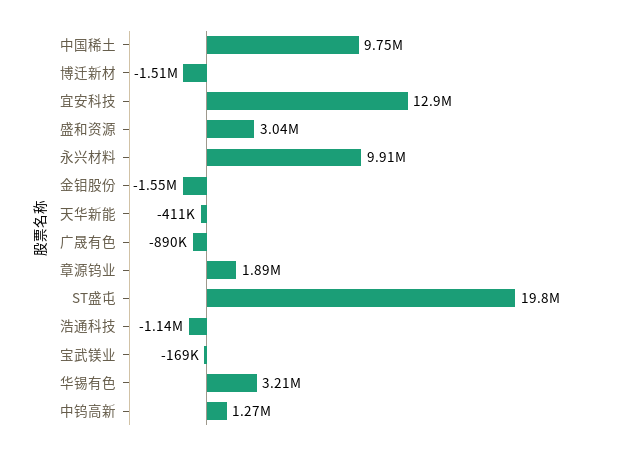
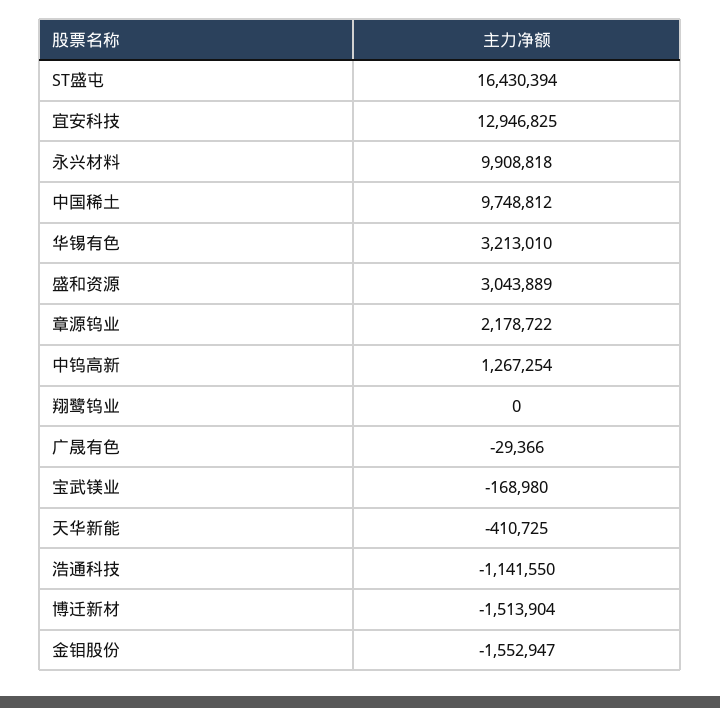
广晟有色: -890000 -> -29366
章源钨业: 1890000 -> 2178722
ST盛屯: 19800000 -> 16430394
翔鹭钨业: none -> 0

